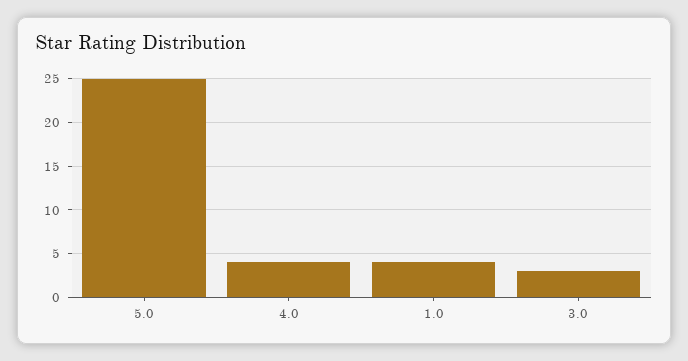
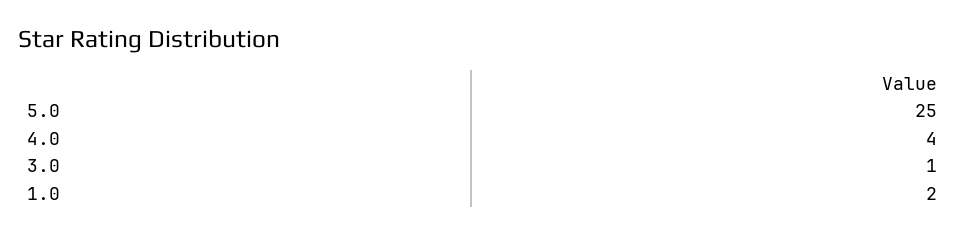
1.0: 4 -> 2
3.0: 3 -> 1

